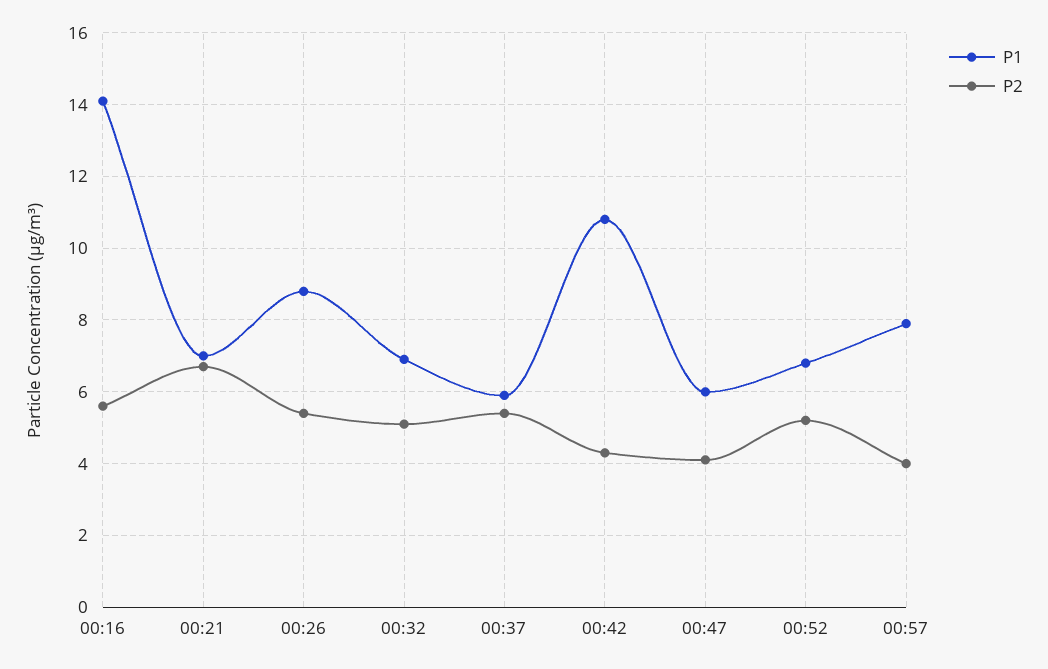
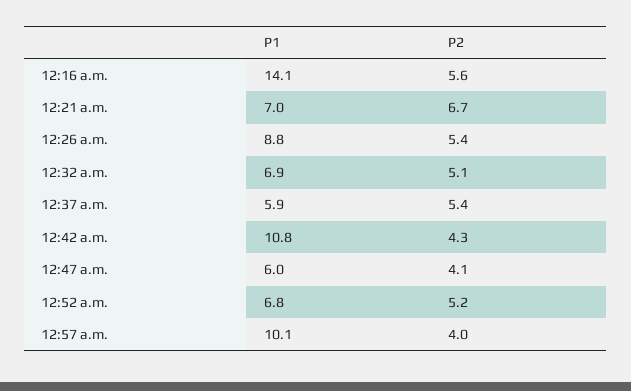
P1, 00:57: 8 -> 10.1

